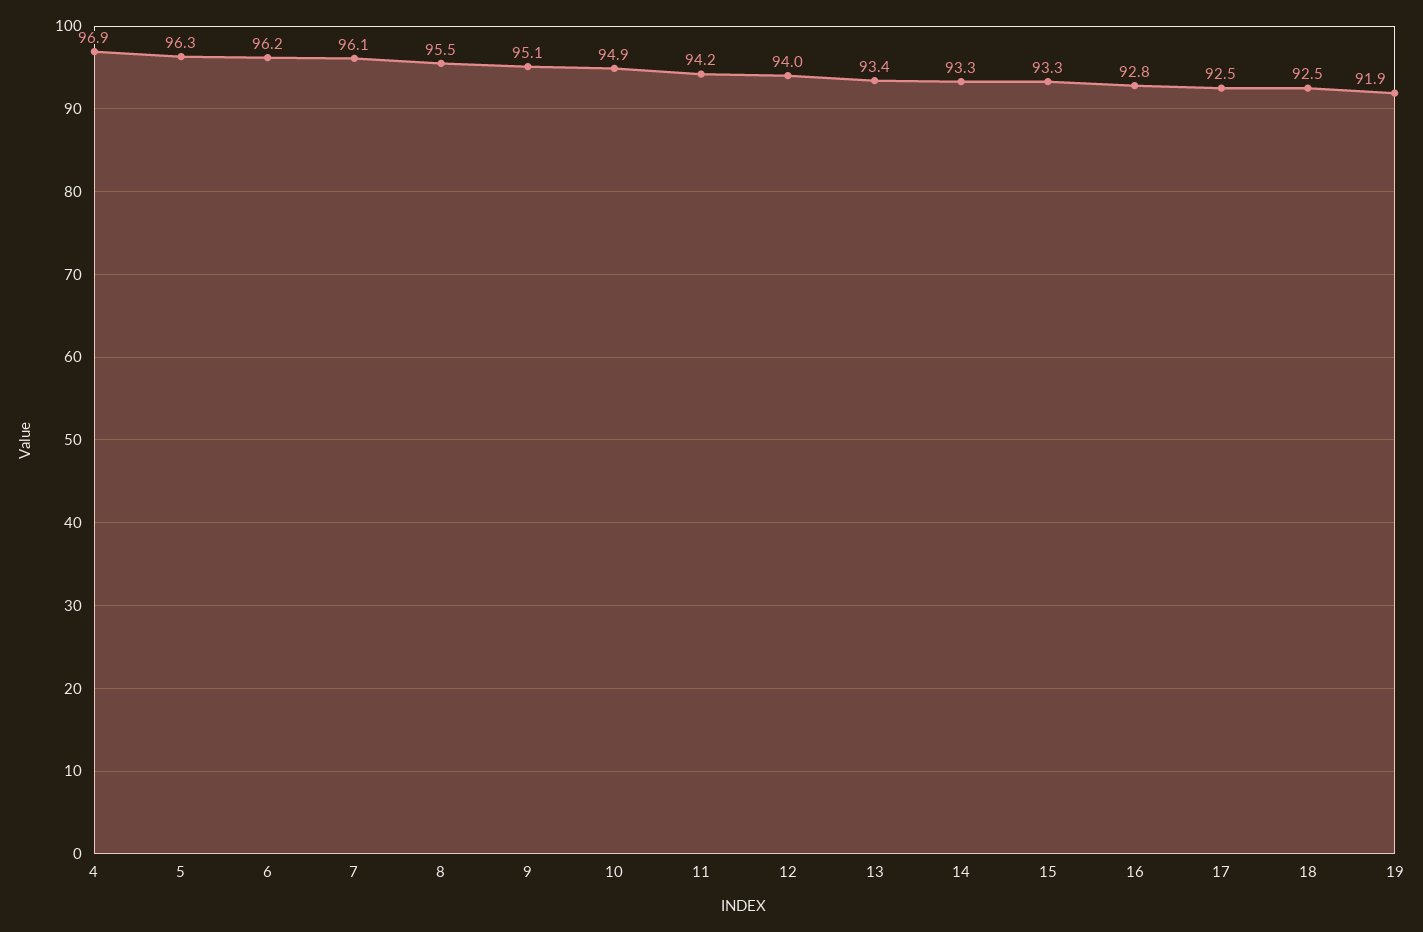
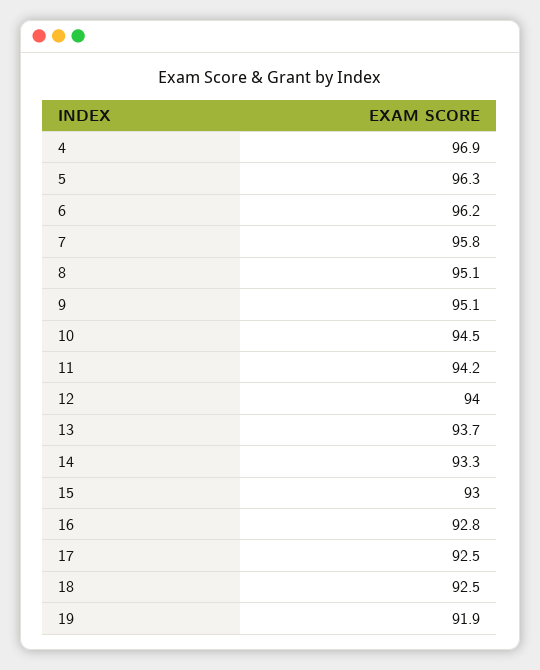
7: 96.1 -> 95.8
8: 95.5 -> 95.1
10: 94.9 -> 94.5
13: 93.4 -> 93.7
15: 93.3 -> 93

